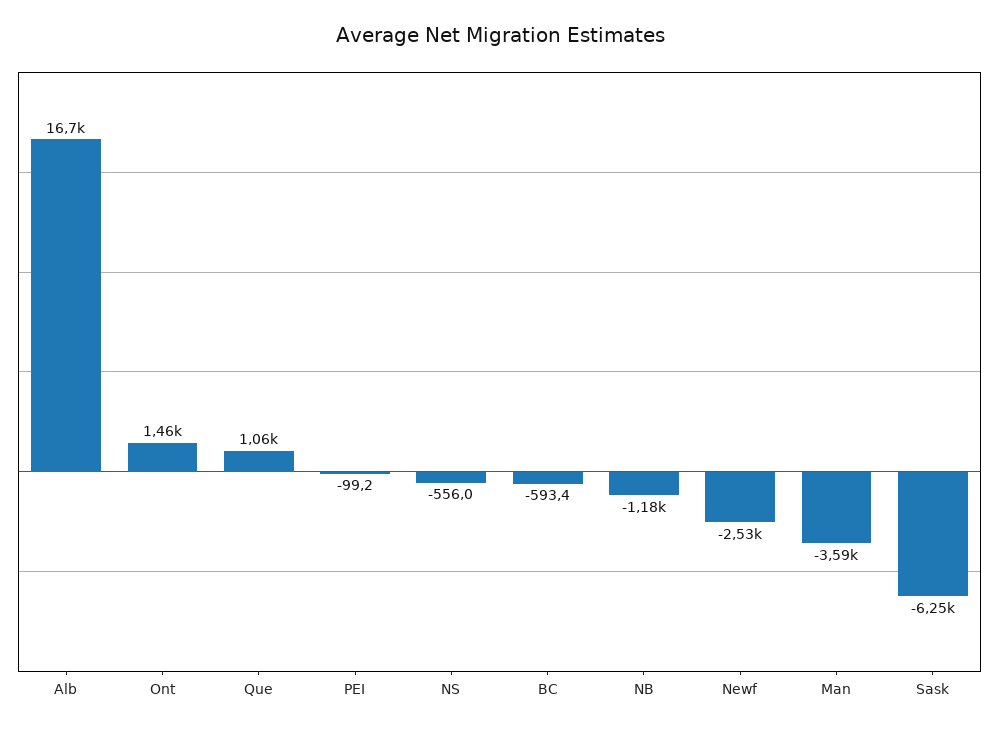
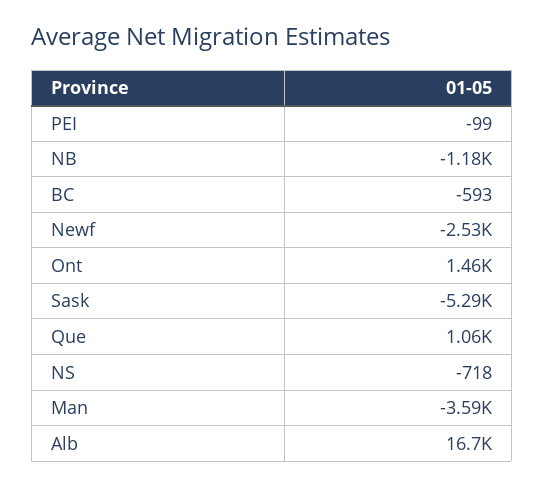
NS: -556 -> -718
Sask: -6250 -> -5290

